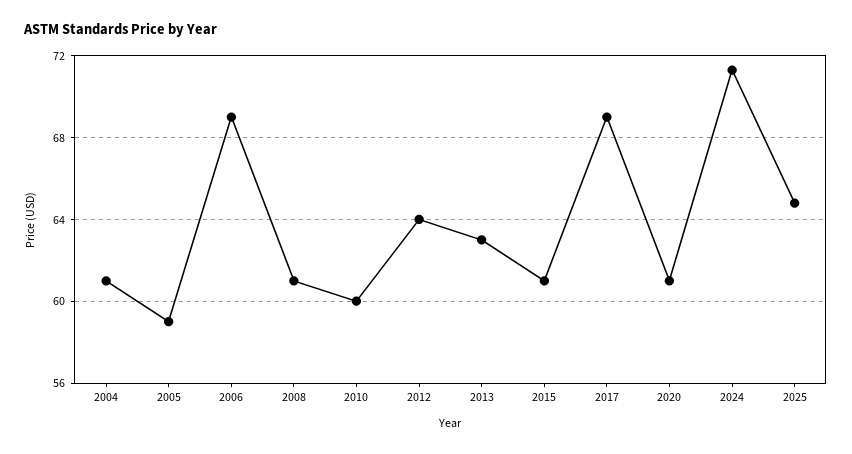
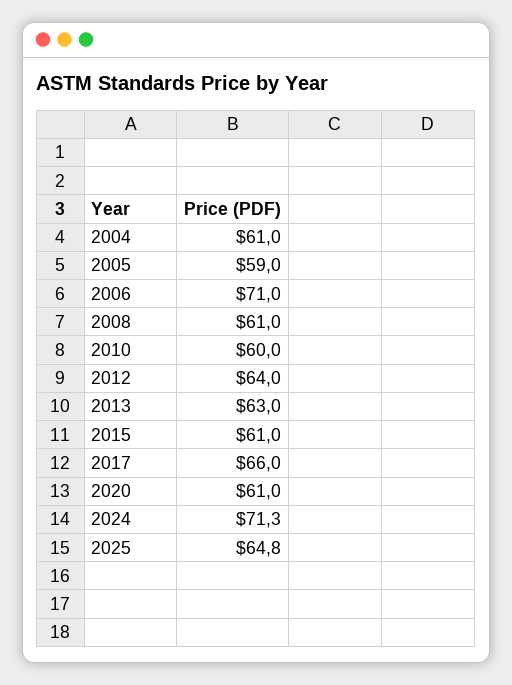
2006: 69 -> 71
2017: 69 -> 66

